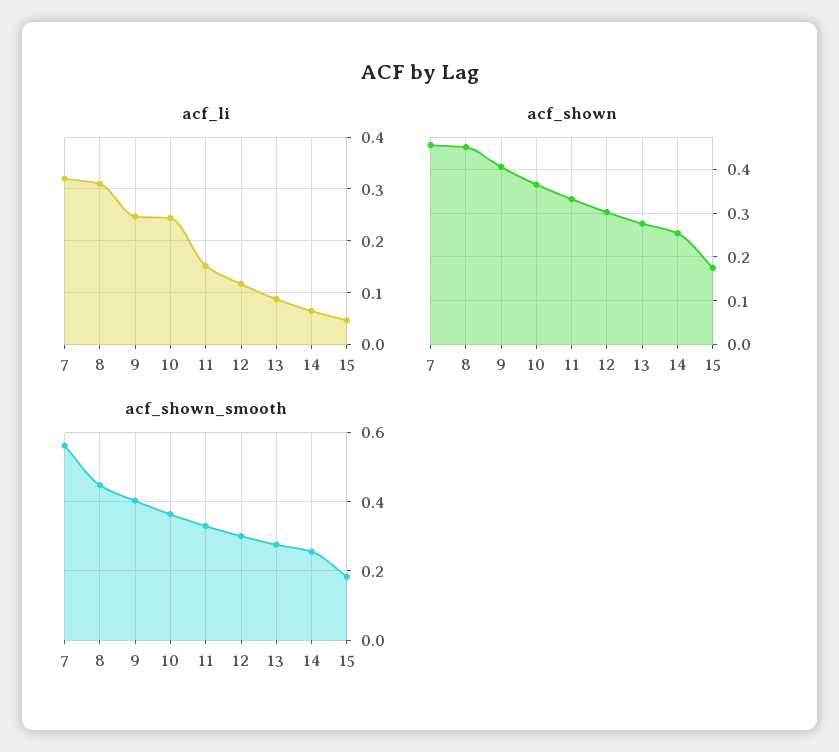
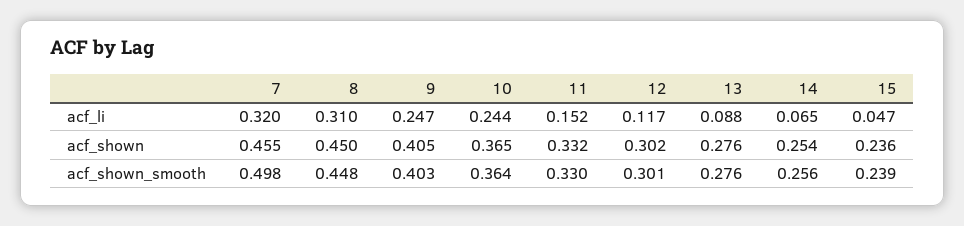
acf_shown, 15: 0.18 -> 0.236
acf_shown_smooth, 7: 0.56 -> 0.498
acf_shown_smooth, 15: 0.18 -> 0.239

